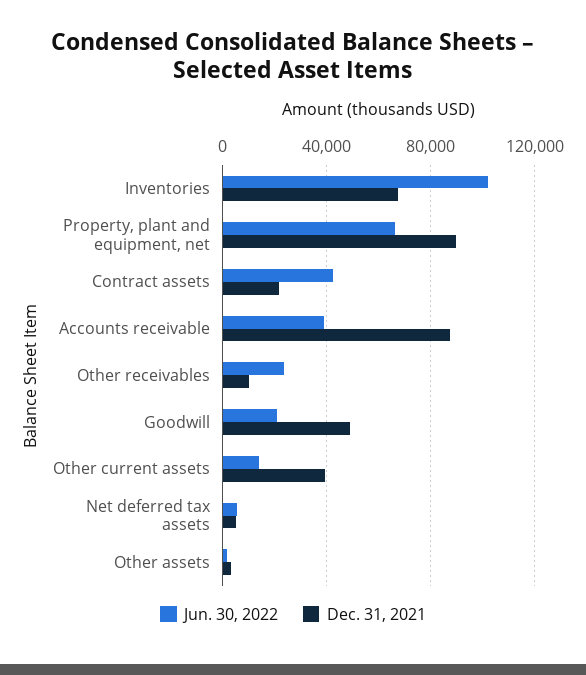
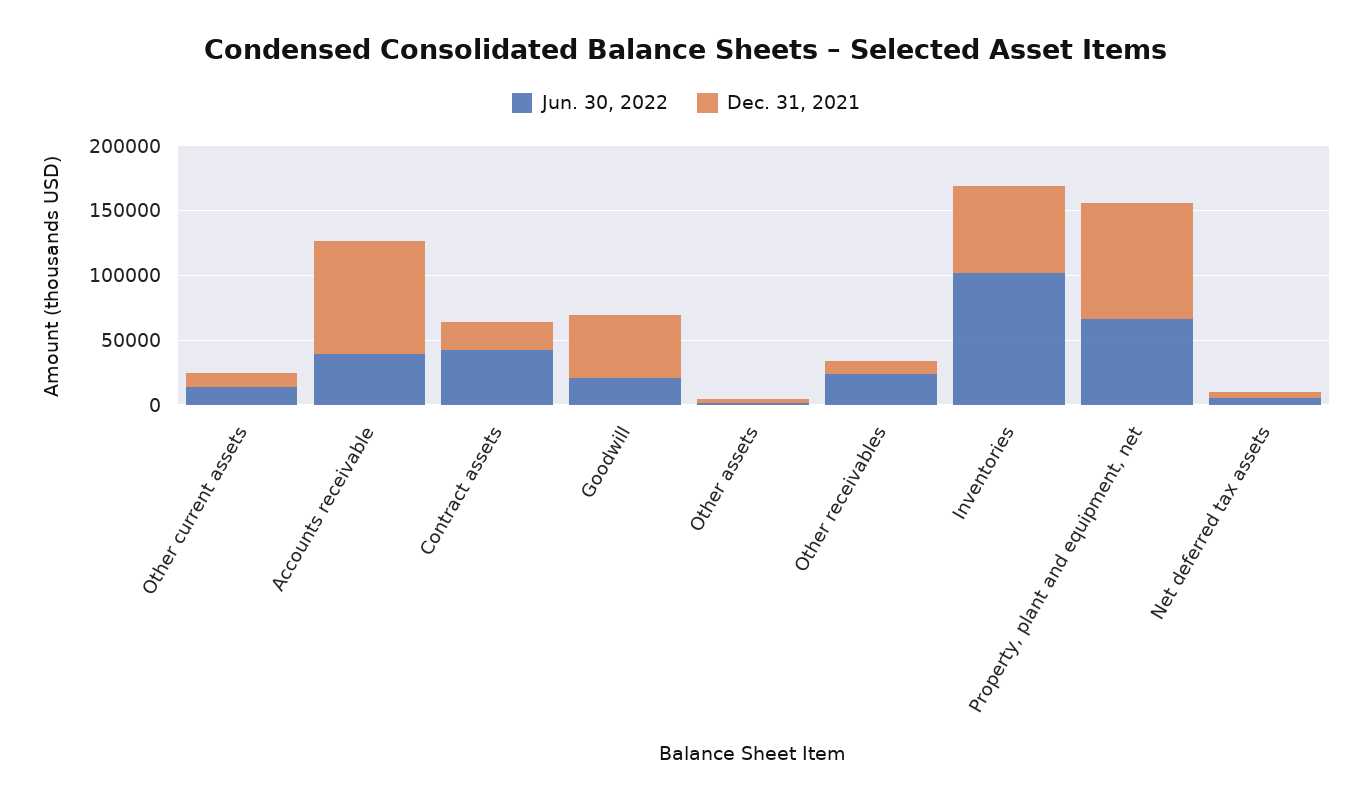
Dec. 31, 2021, Other current assets: 40000 -> 10000

